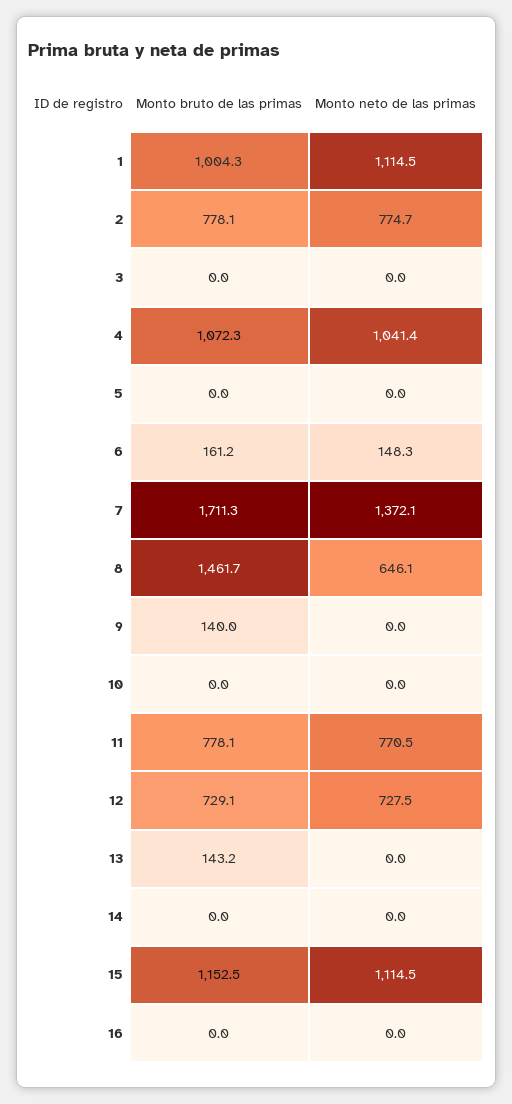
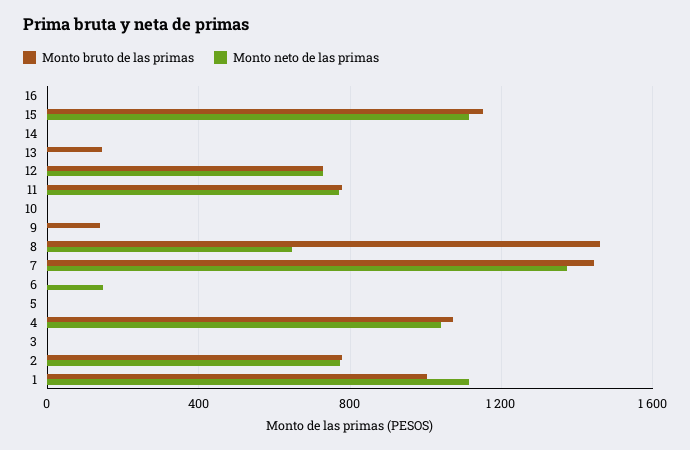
Monto bruto de las primas, 6: 161.2 -> 0
Monto bruto de las primas, 7: 1711.3 -> 1450

